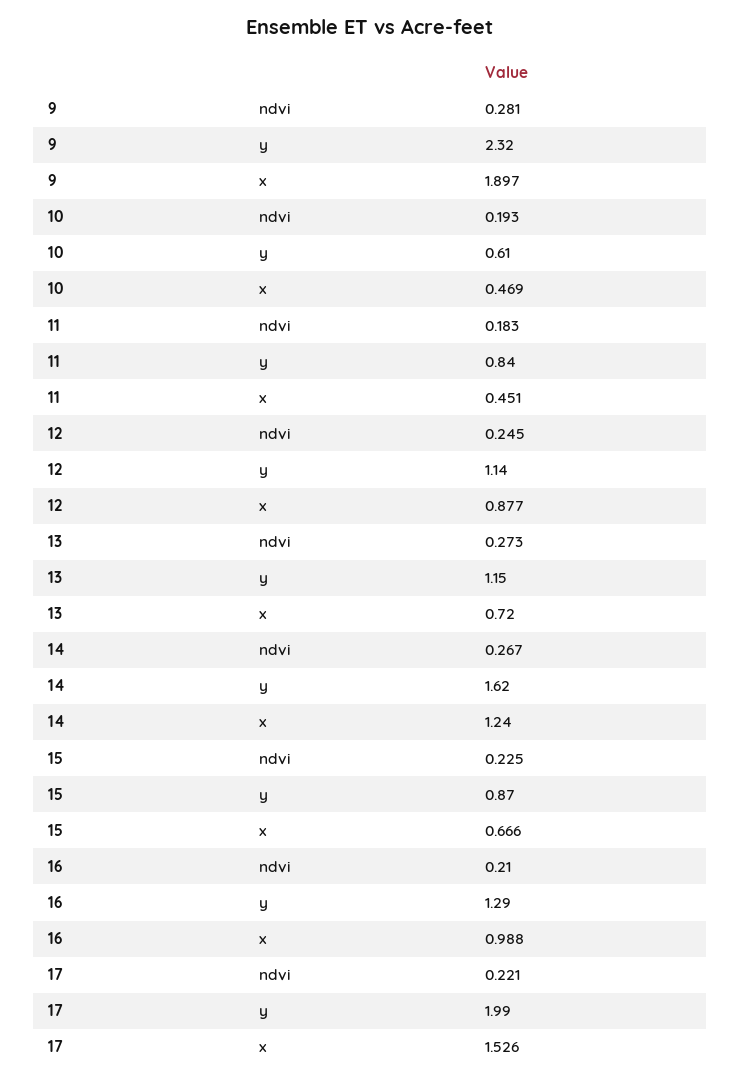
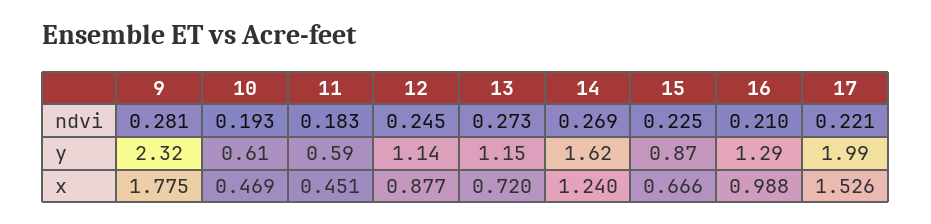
9, x: 1.897 -> 1.775
11, y: 0.84 -> 0.59
14, ndvi: 0.267 -> 0.269

